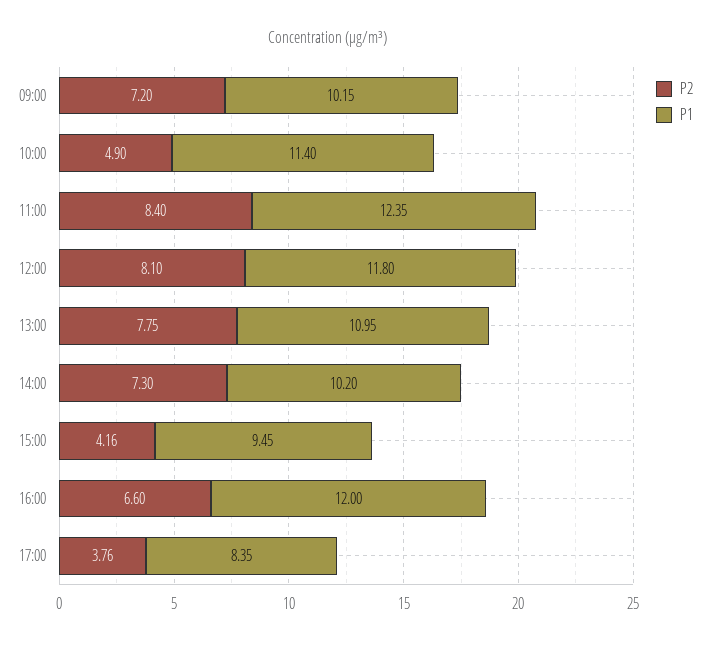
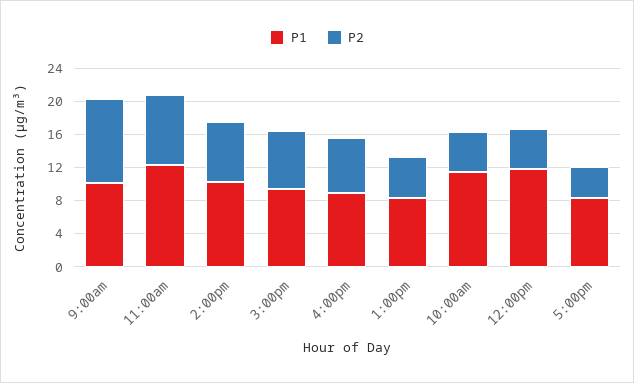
P2, 09:00: 7.2 -> 10
P2, 12:00: 8.1 -> 5
P2, 13:00: 7.75 -> 5
P1, 13:00: 10.95 -> 8
P2, 15:00: 4.16 -> 7
P1, 16:00: 12 -> 9

